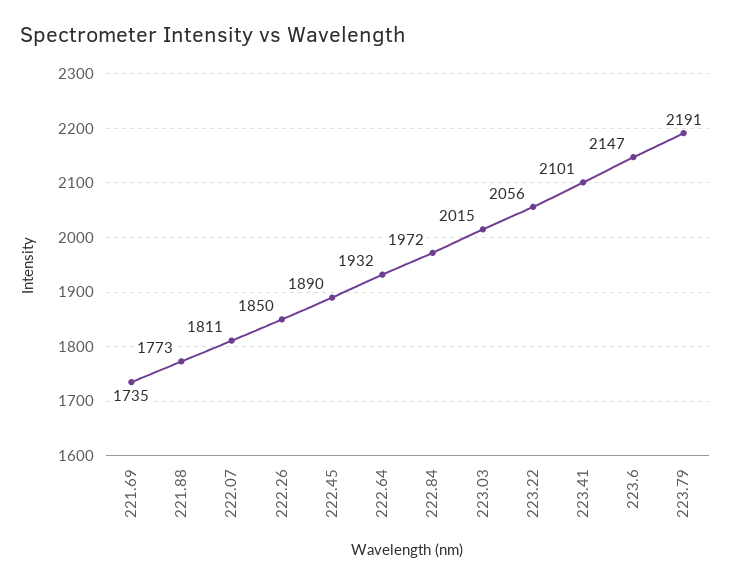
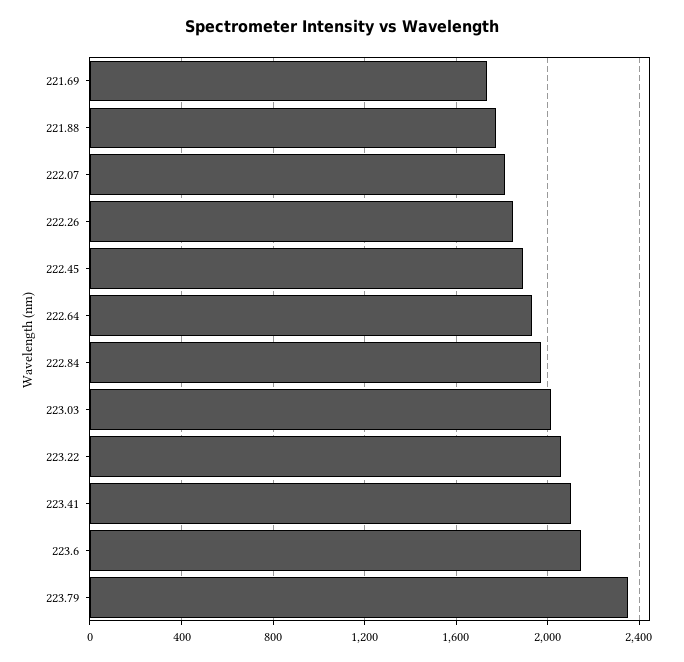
223.79: 2191 -> 2350

